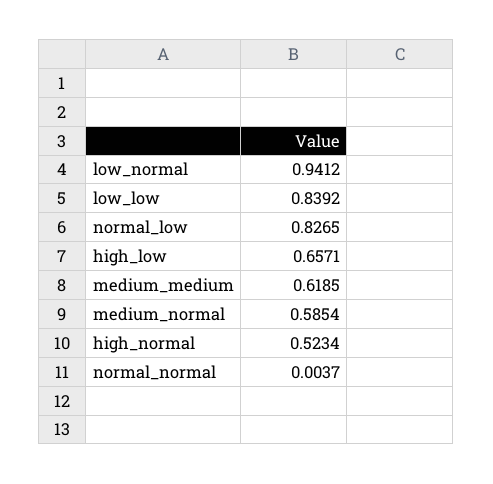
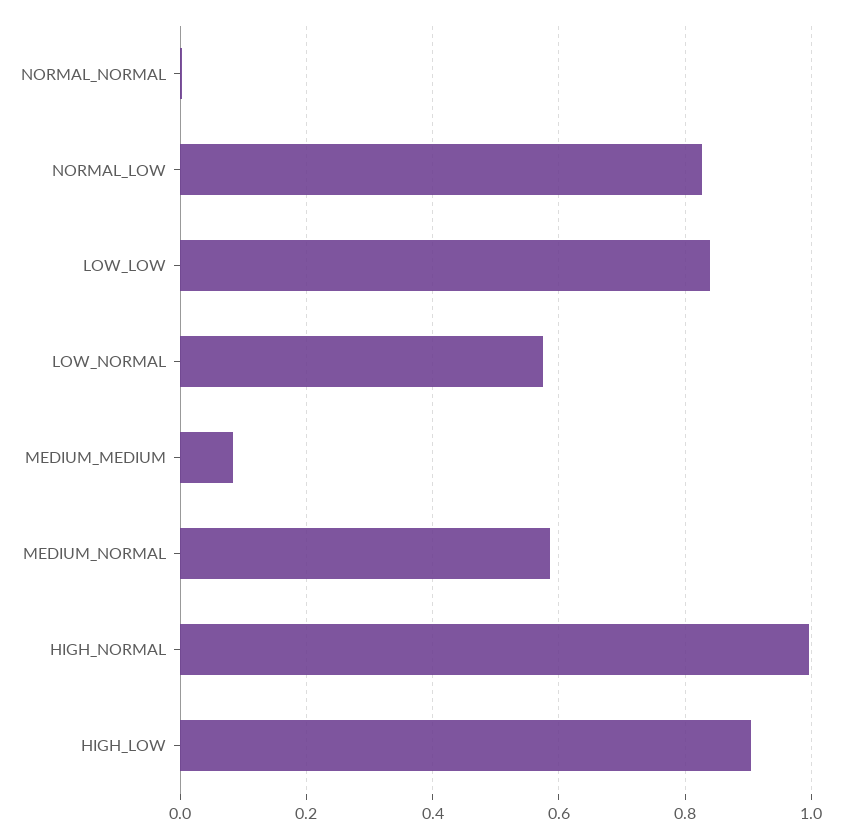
low_normal: 0.9412 -> 0.58
high_low: 0.6571 -> 0.9
medium_medium: 0.6185 -> 0.08
high_normal: 0.5234 -> 1

